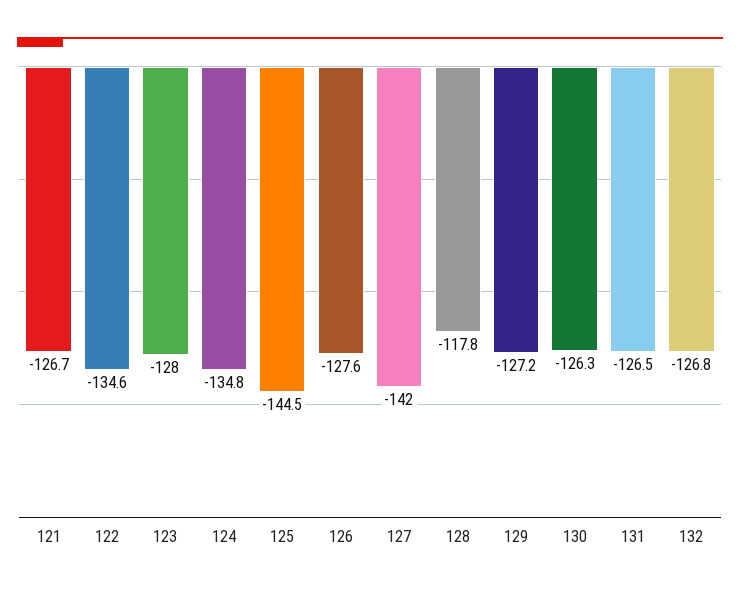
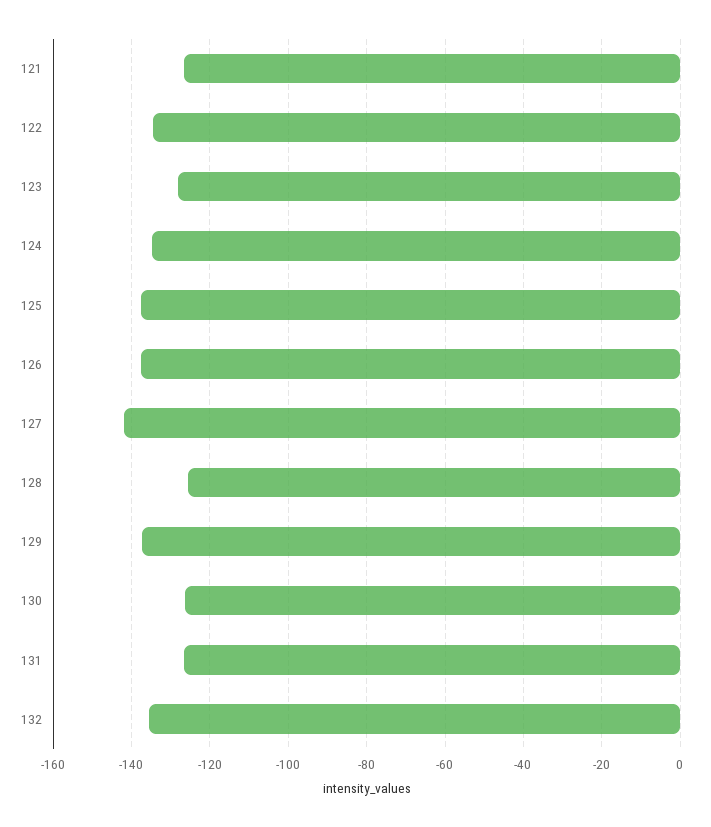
125: -144.5 -> -138
126: -127.6 -> -138
128: -117.8 -> -126
129: -127.2 -> -138
132: -126.8 -> -136

